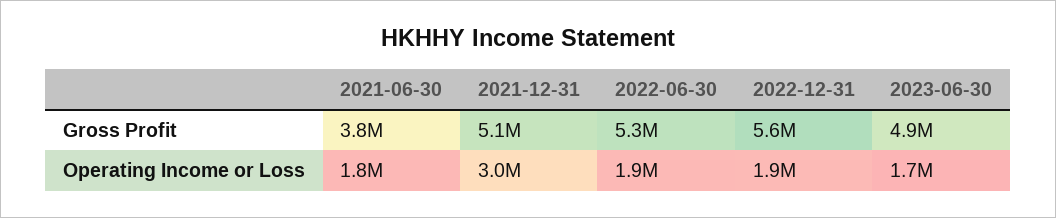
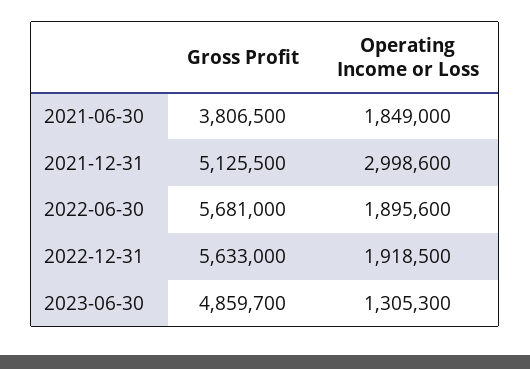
2022-06-30, Gross Profit: 5300000 -> 5681000
2023-06-30, Operating Income or Loss: 1700000 -> 1305300

